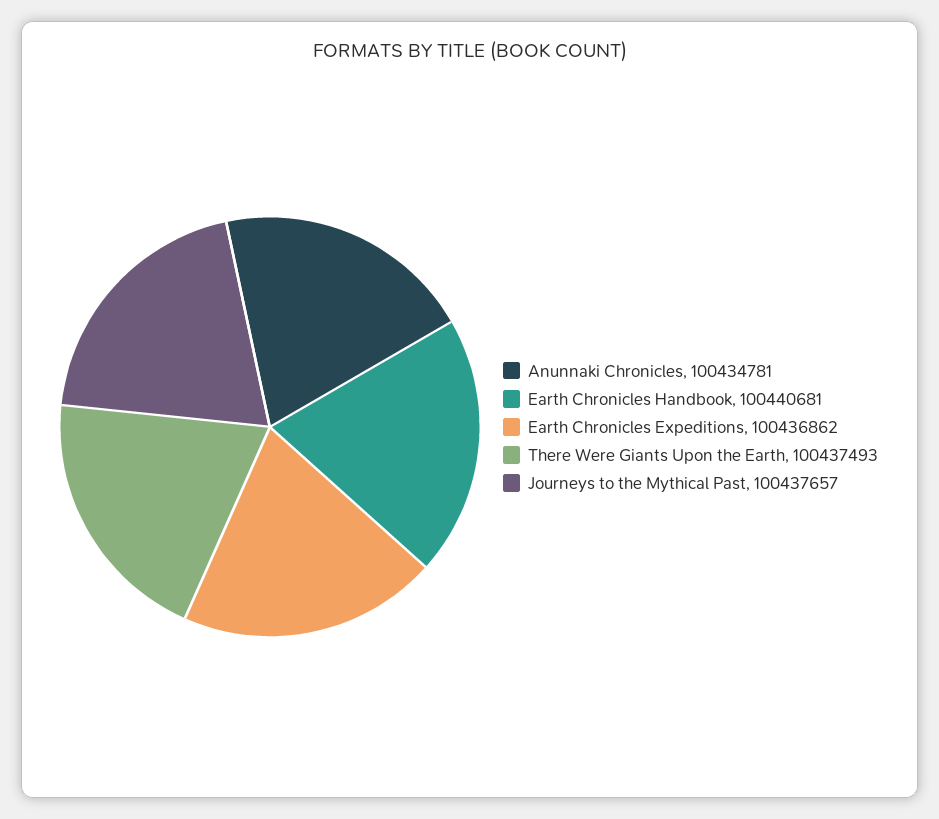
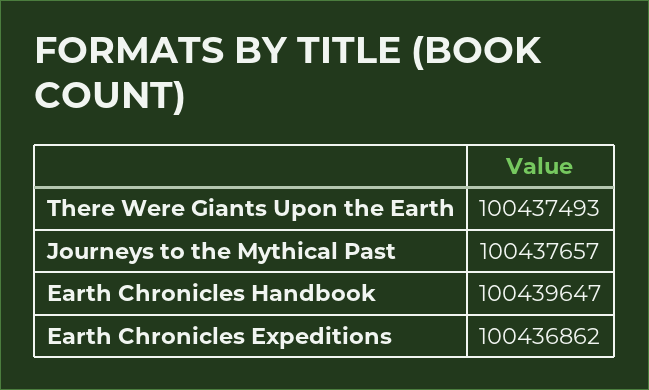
Anunnaki Chronicles: 100434781 -> none
Earth Chronicles Handbook: 100440681 -> 100439647

